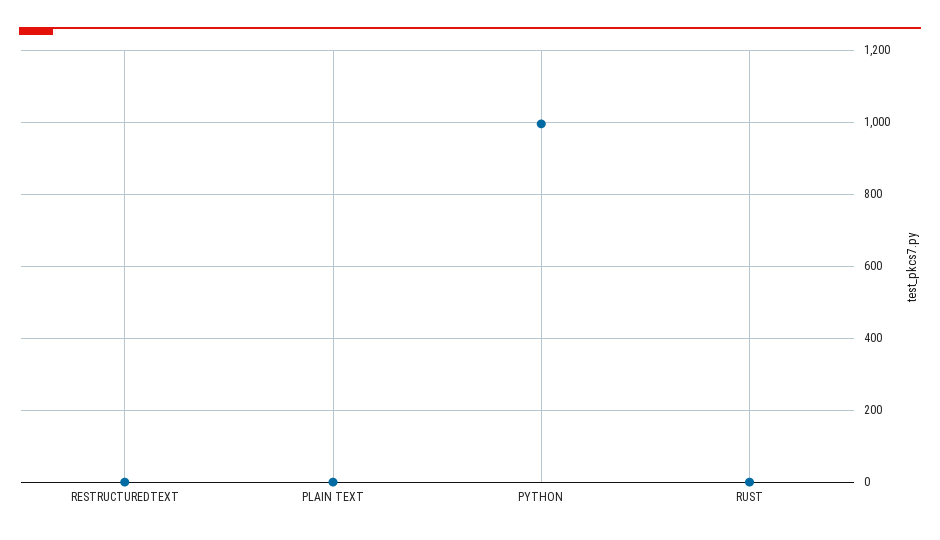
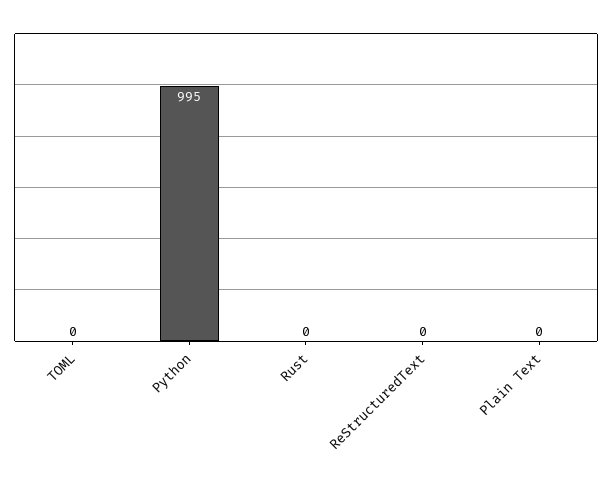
TOML: none -> 0

